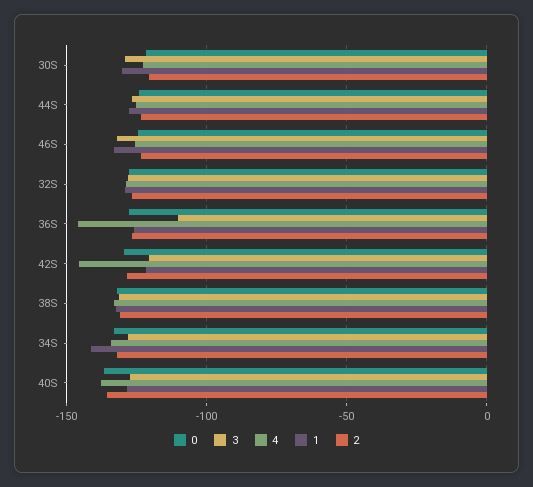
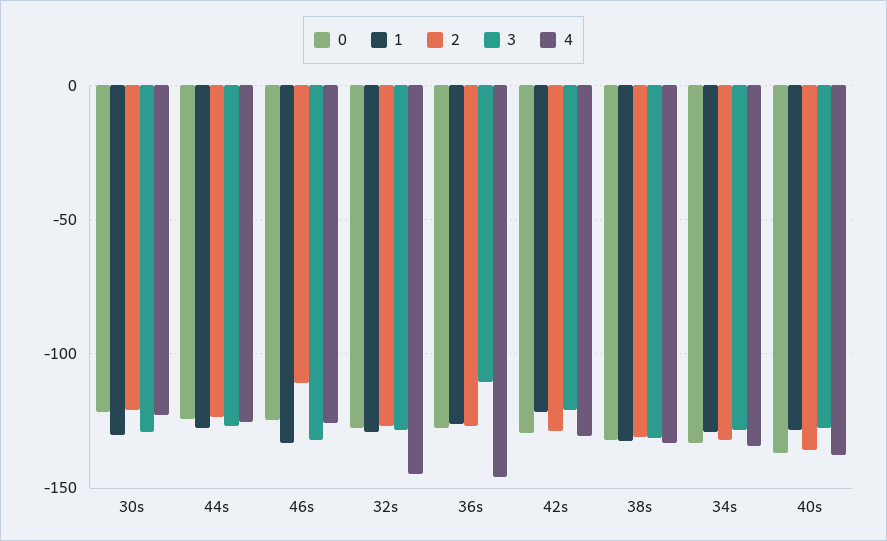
2, 46S: -125 -> -110
4, 32S: -130 -> -145
4, 42S: -145 -> -130
1, 34S: -140 -> -130

